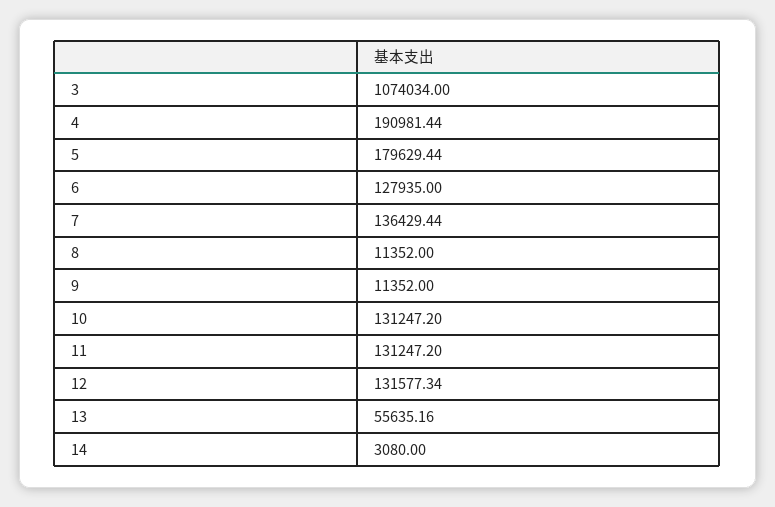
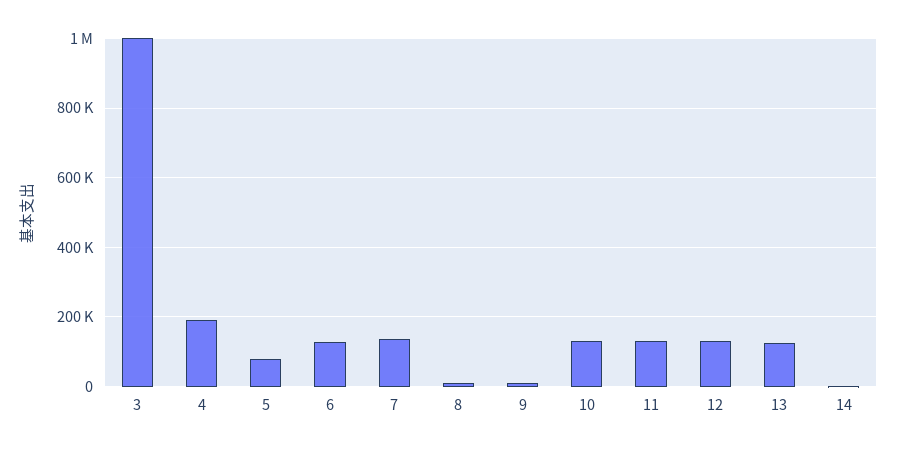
3: 1074034 -> 1000000
5: 179629.44 -> 80000
13: 55635.16 -> 120000

